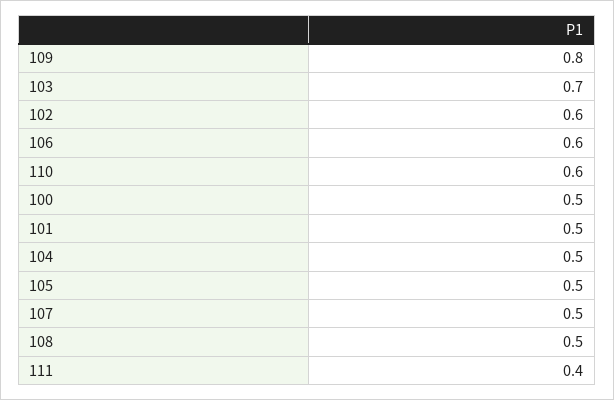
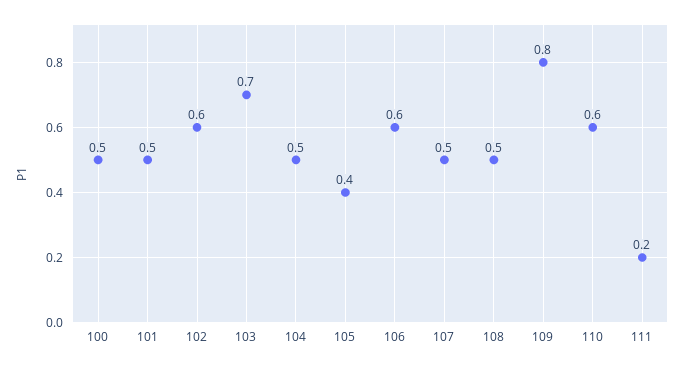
105: 0.5 -> 0.4
111: 0.4 -> 0.2

